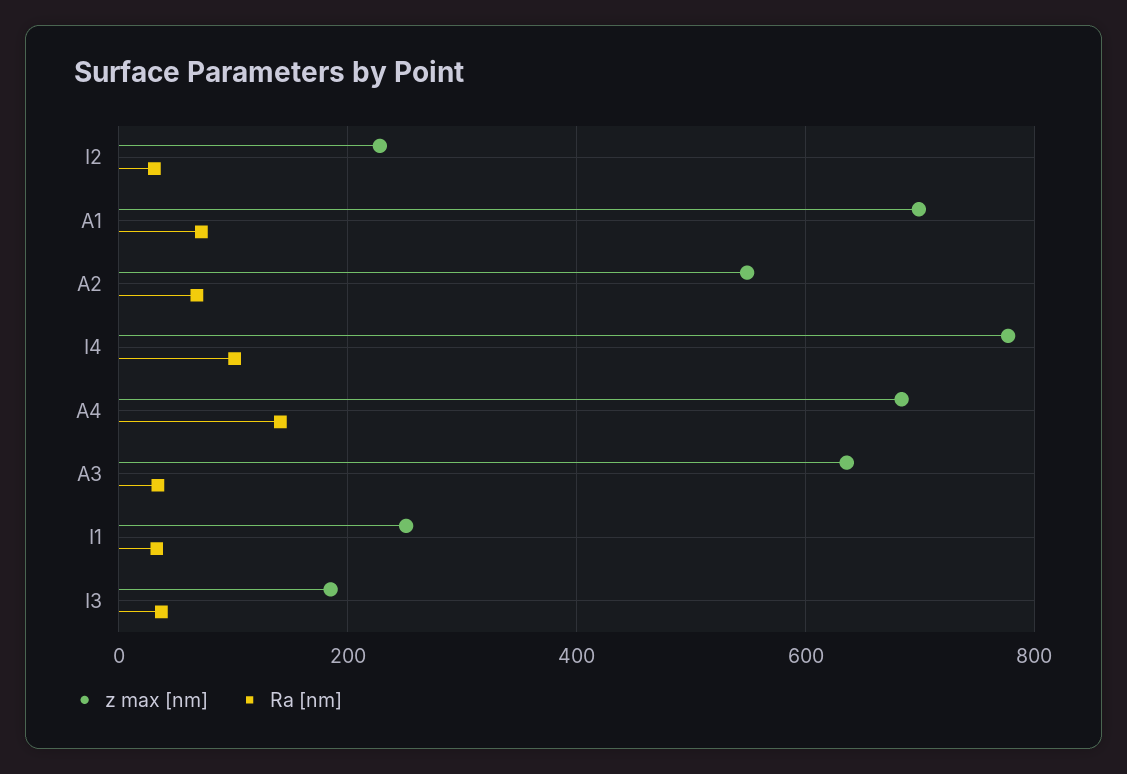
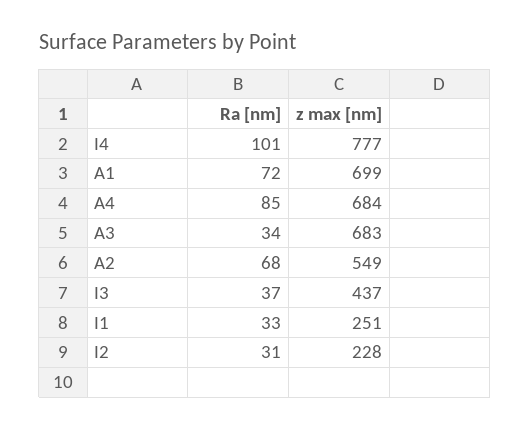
Ra [nm], A4: 140 -> 85
z max [nm], A3: 640 -> 683
z max [nm], I3: 180 -> 437

